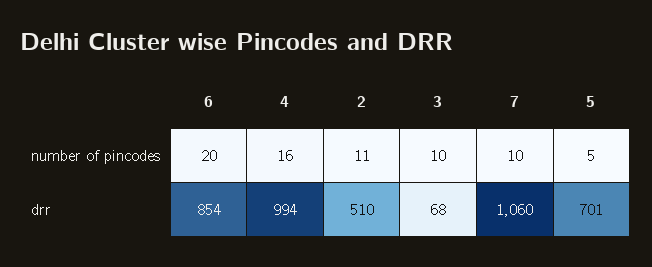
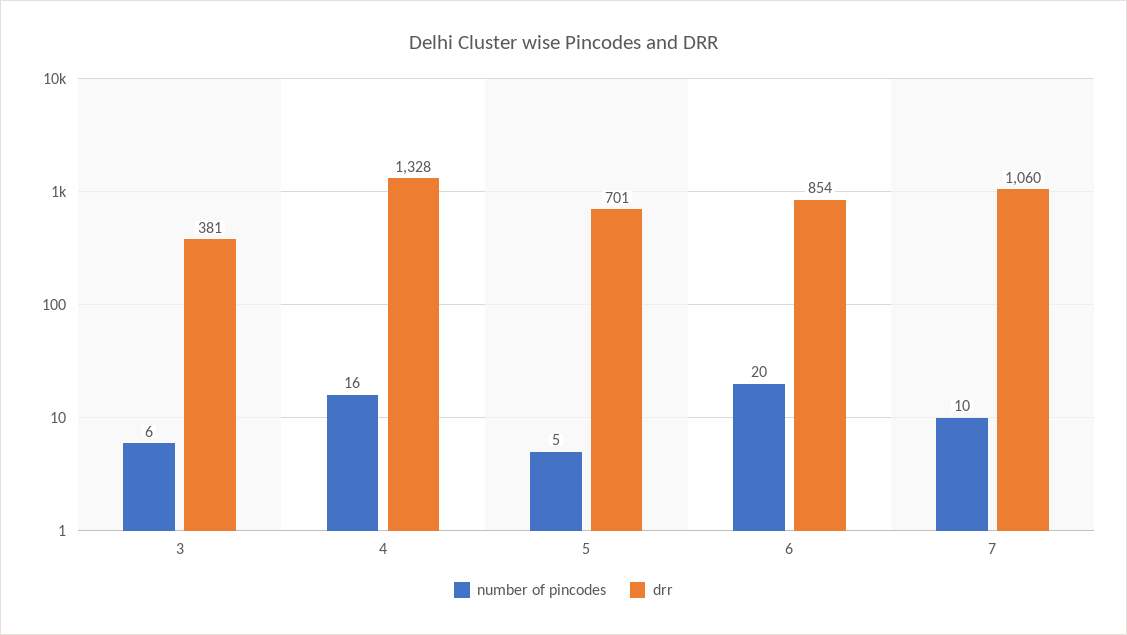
number of pincodes, 2: 11 -> none
number of pincodes, 3: 10 -> 6
drr, 4: 994 -> 1328
drr, 2: 510 -> none
drr, 3: 68 -> 381

